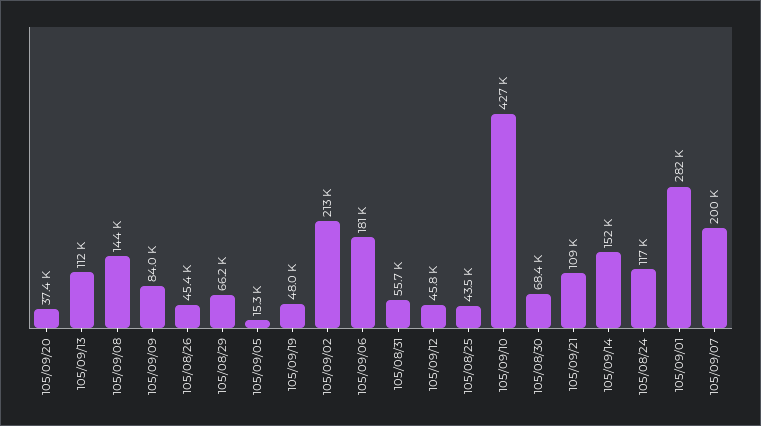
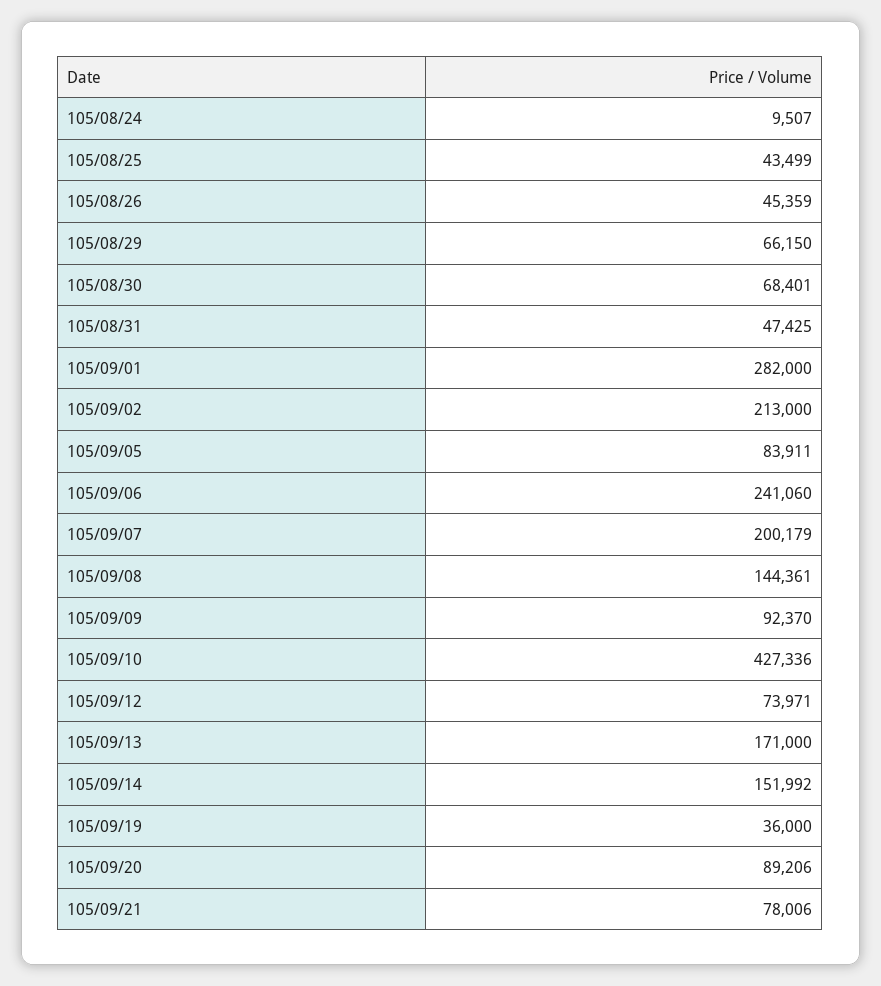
105/09/20: 37400 -> 89206
105/09/13: 112000 -> 171000
105/09/09: 84000 -> 92370
105/09/05: 15300 -> 83911
105/09/19: 48000 -> 36000
105/09/06: 181000 -> 241060
105/08/31: 55700 -> 47425
105/09/12: 45800 -> 73971
105/09/21: 109000 -> 78006
105/08/24: 117000 -> 9507

